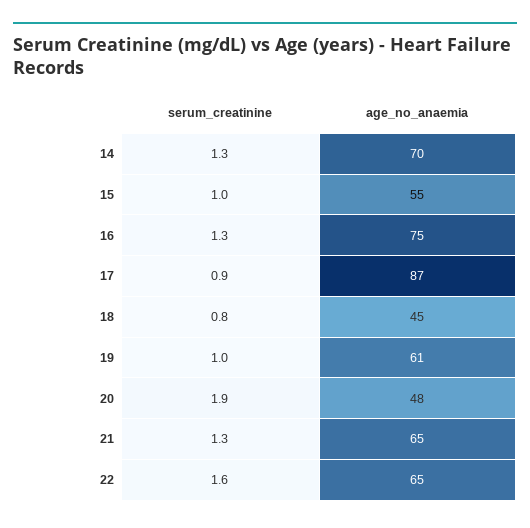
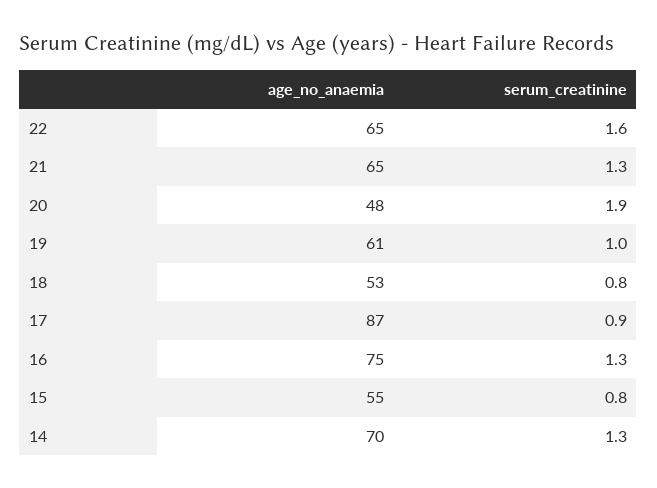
serum_creatinine, 15: 1 -> 0.8
age_no_anaemia, 18: 45 -> 53

